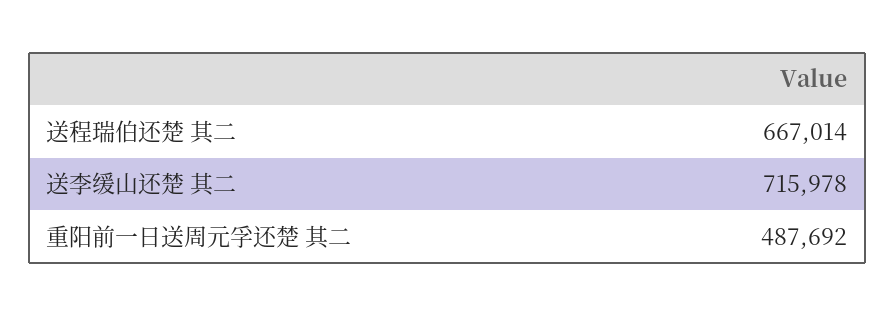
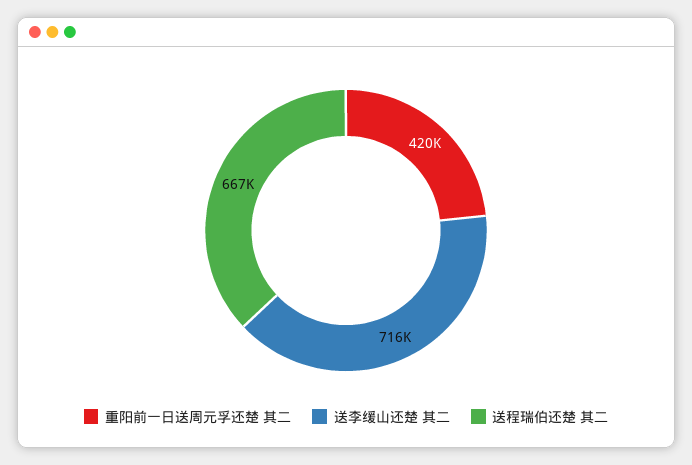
重阳前一日送周元孚还楚 其二: 487692 -> 420000

